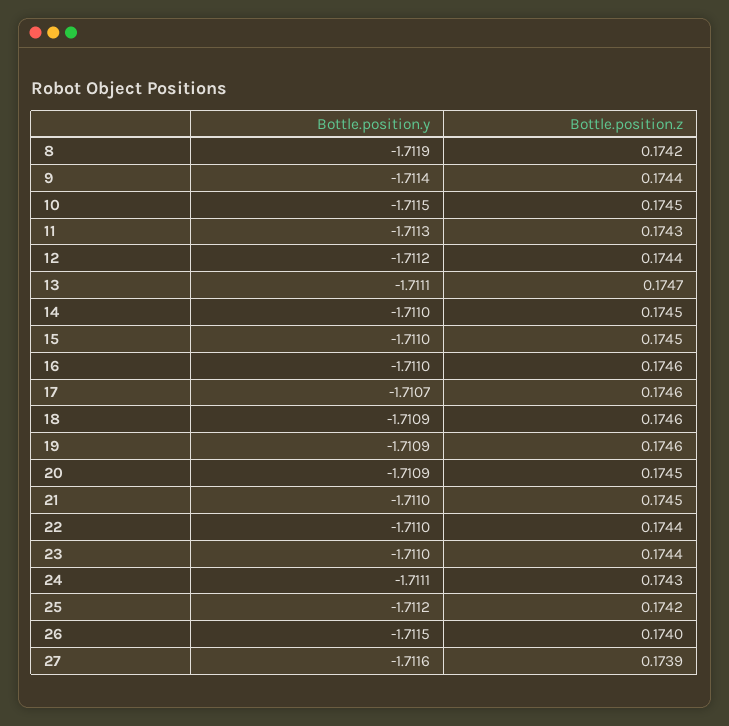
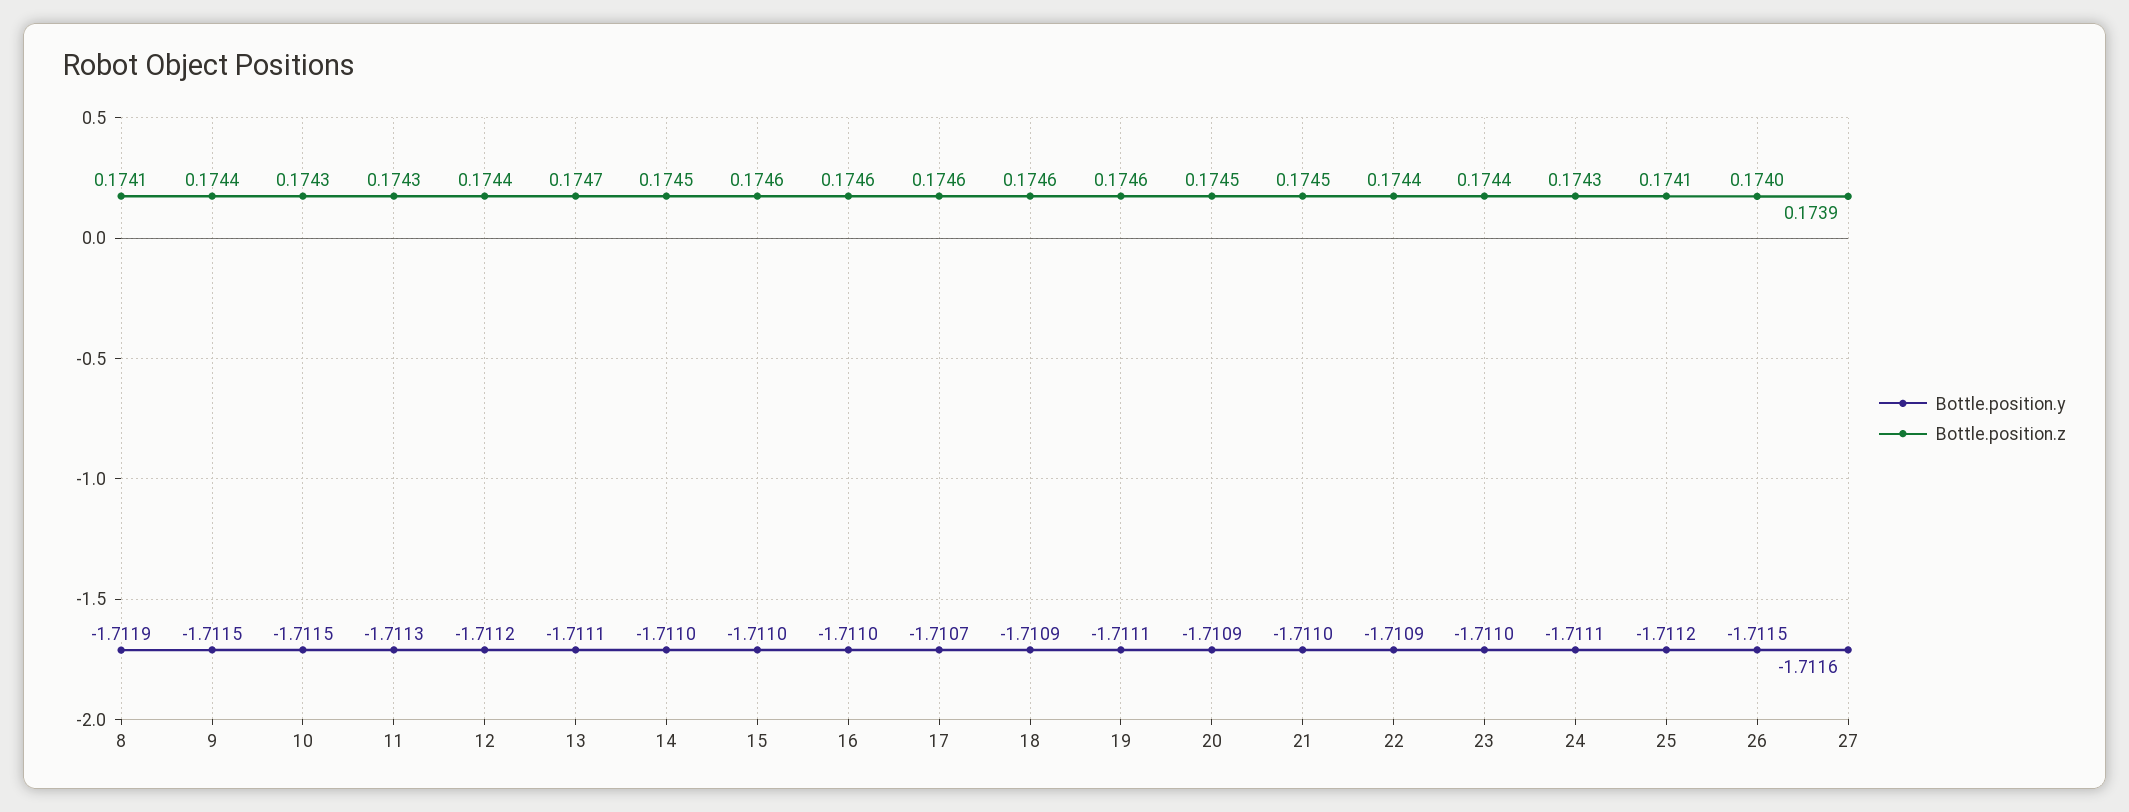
Bottle.position.z, 8: 0.1742 -> 0.1741
Bottle.position.y, 9: -1.7114 -> -1.7115
Bottle.position.z, 10: 0.1745 -> 0.1743
Bottle.position.z, 15: 0.1745 -> 0.1746
Bottle.position.y, 19: -1.7109 -> -1.7111
Bottle.position.y, 22: -1.711 -> -1.7109
Bottle.position.z, 25: 0.1742 -> 0.1741

